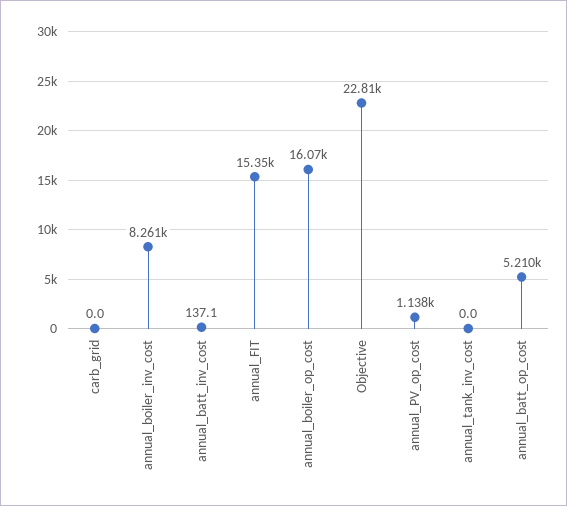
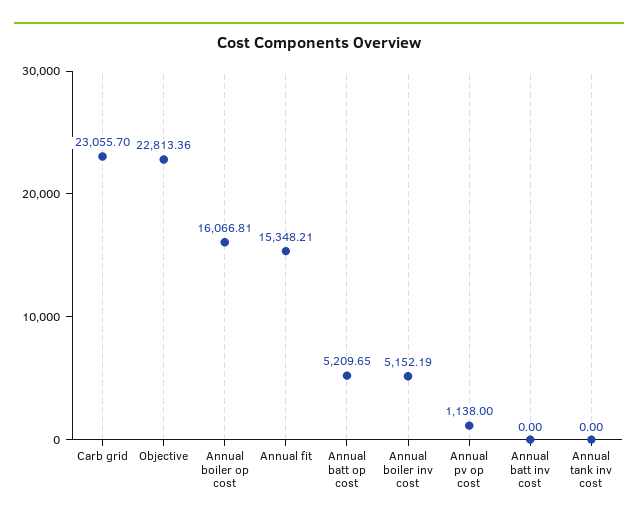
carb_grid: 0 -> 23055.7
annual_boiler_inv_cost: 8261 -> 5152.19
annual_batt_inv_cost: 137.1 -> 0

